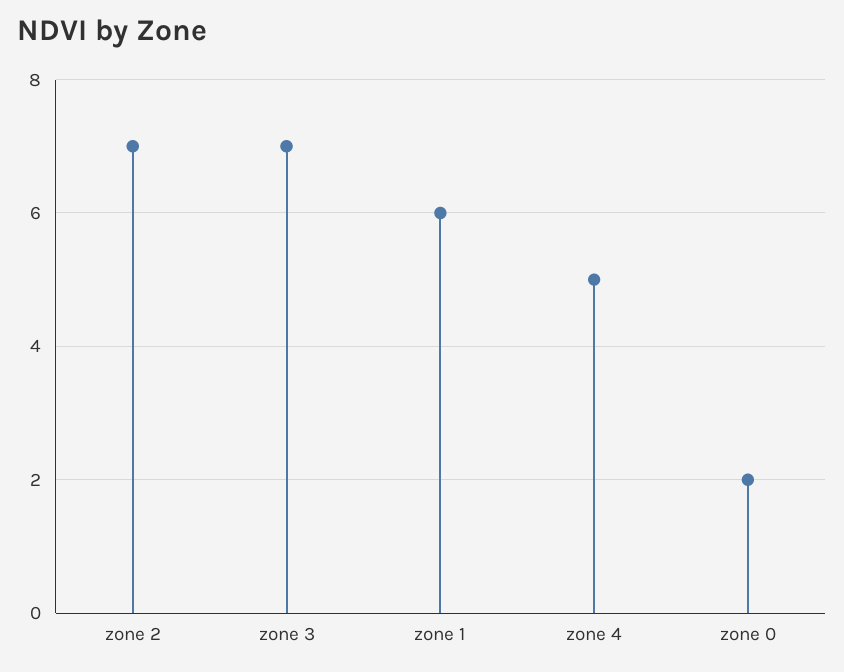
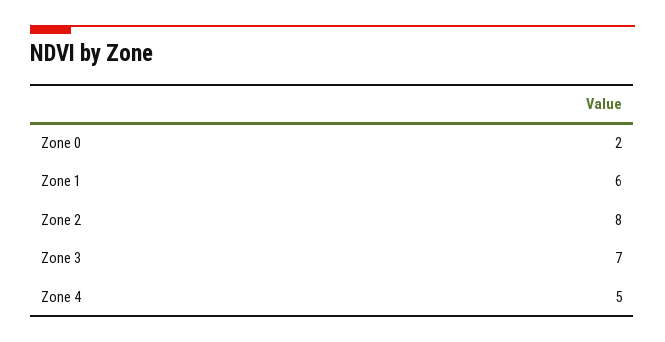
zone 2: 7 -> 8

